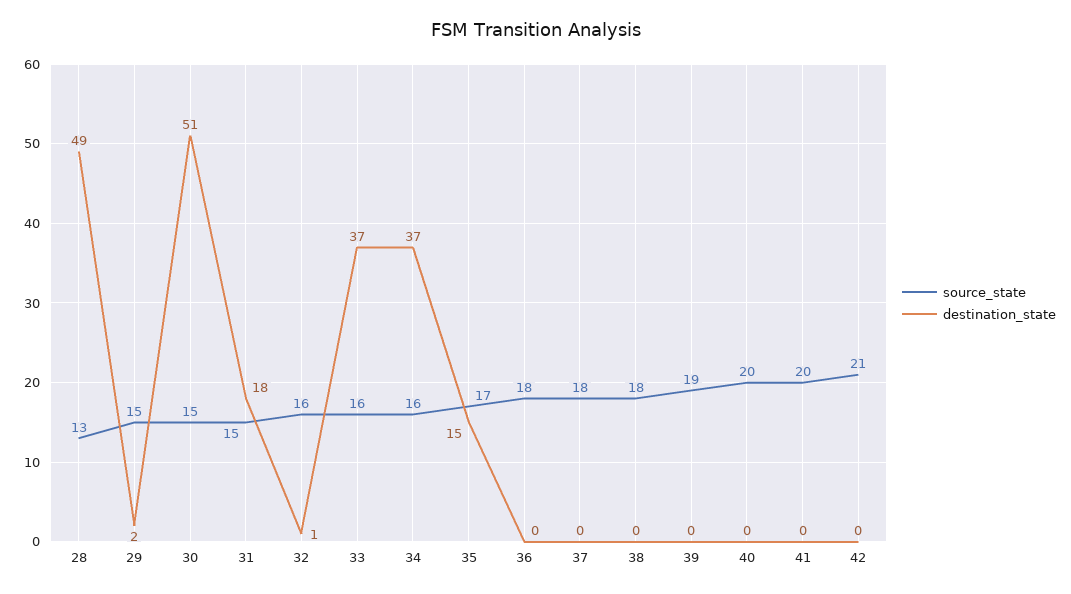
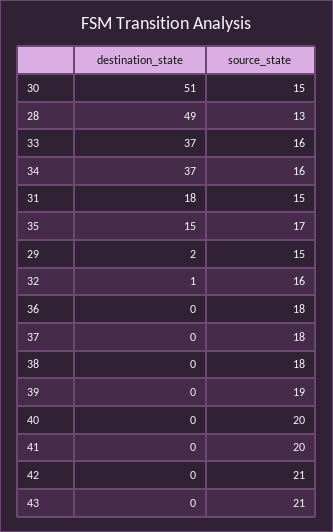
destination_state, 43: none -> 0
source_state, 43: none -> 21

